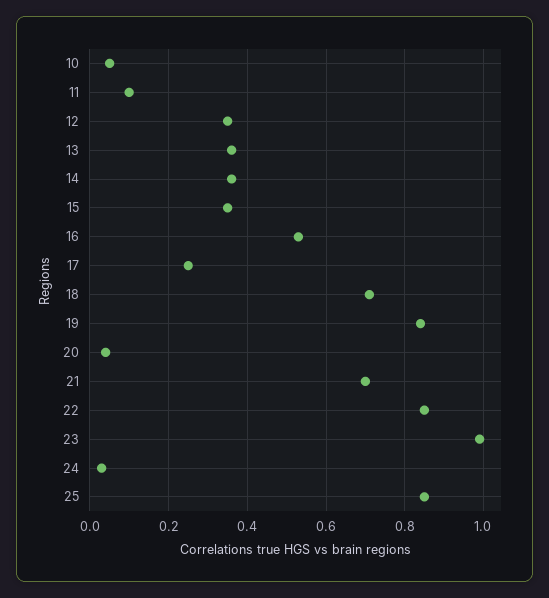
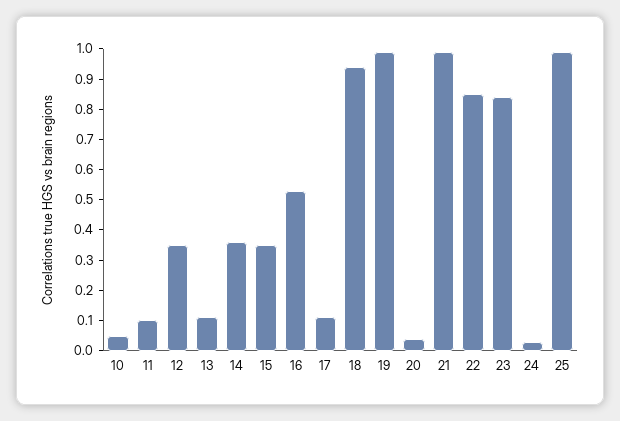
13: 0.35 -> 0.1
17: 0.25 -> 0.1
18: 0.7 -> 0.95
19: 0.85 -> 1
21: 0.7 -> 1
23: 1 -> 0.85
25: 0.85 -> 1

